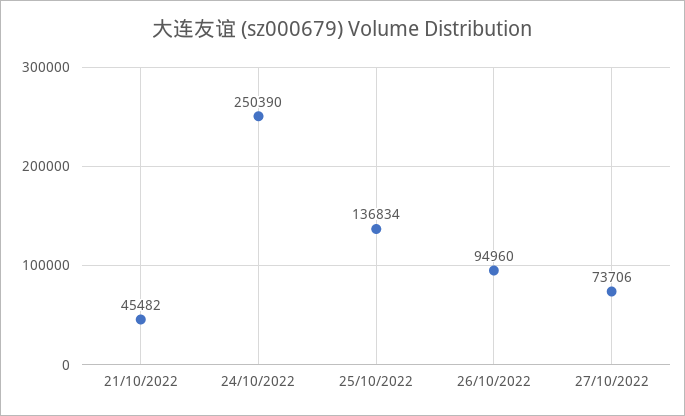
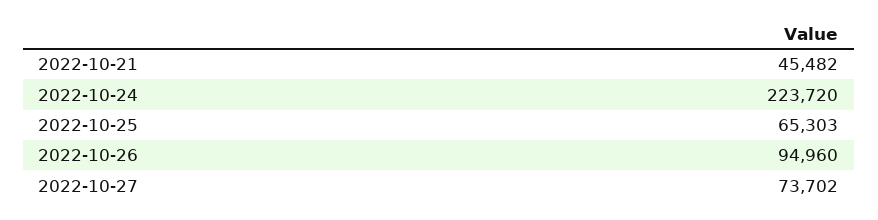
24/10/2022: 250390 -> 223720
25/10/2022: 136834 -> 65303
27/10/2022: 73706 -> 73702

